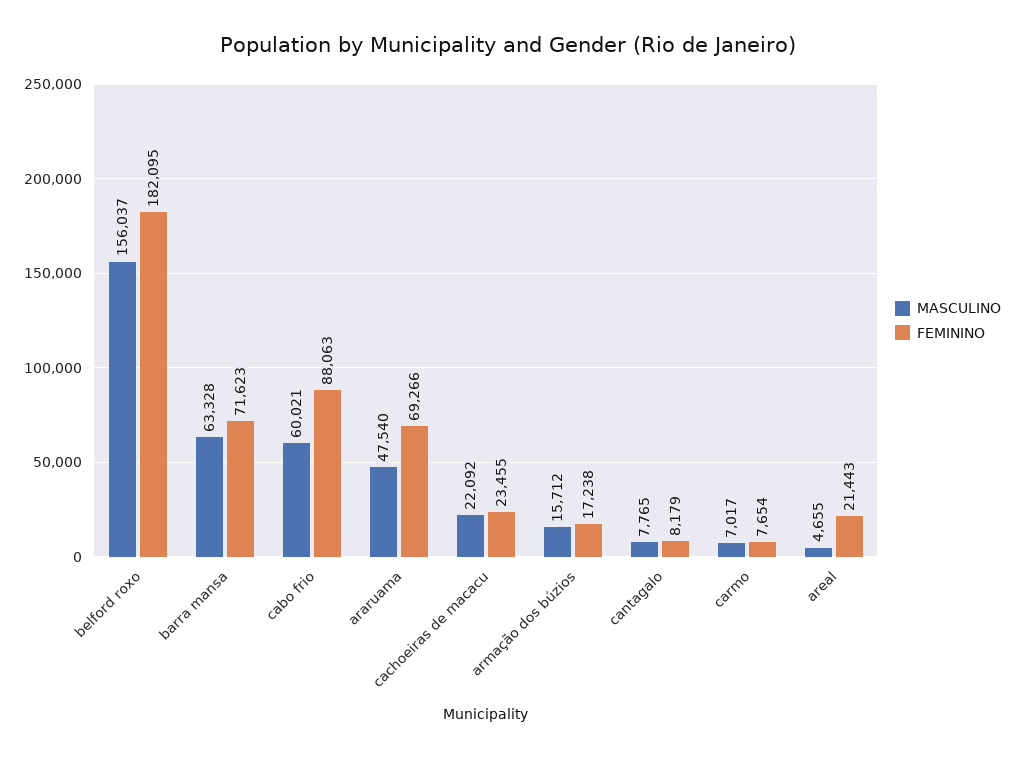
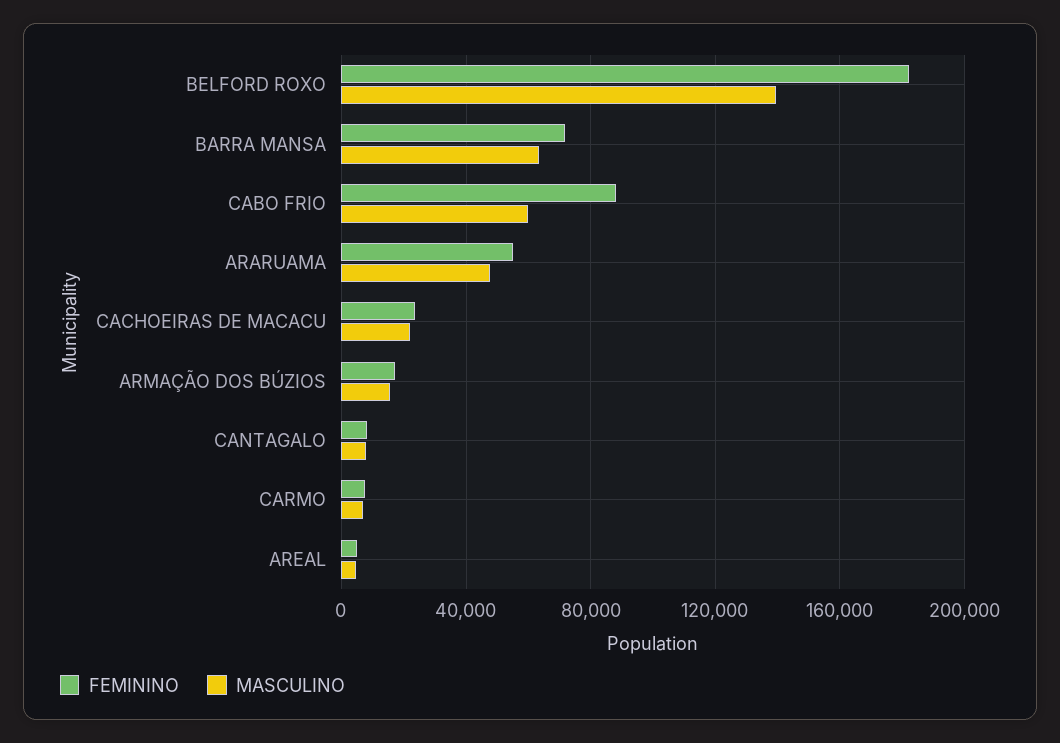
MASCULINO, belford roxo: 156037 -> 140000
FEMININO, araruama: 69266 -> 55000
FEMININO, areal: 21443 -> 5000

